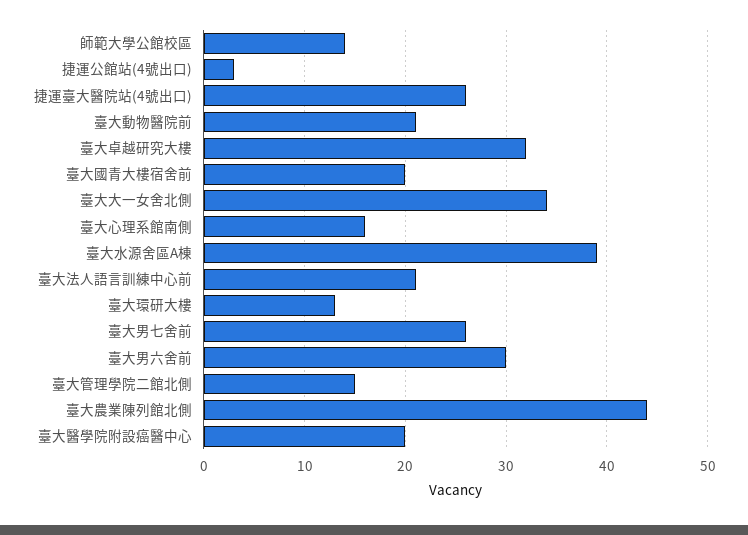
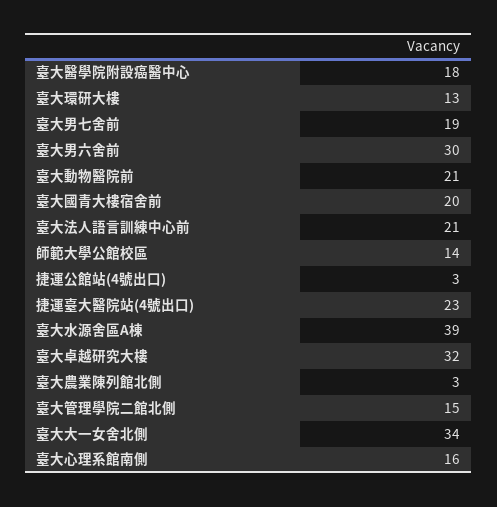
捷運臺大醫院站(4號出口): 26 -> 23
臺大男七舍前: 26 -> 19
臺大農業陳列館北側: 44 -> 3
臺大醫學院附設癌醫中心: 20 -> 18

